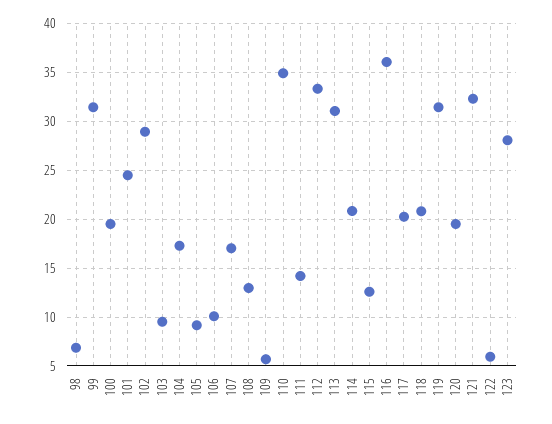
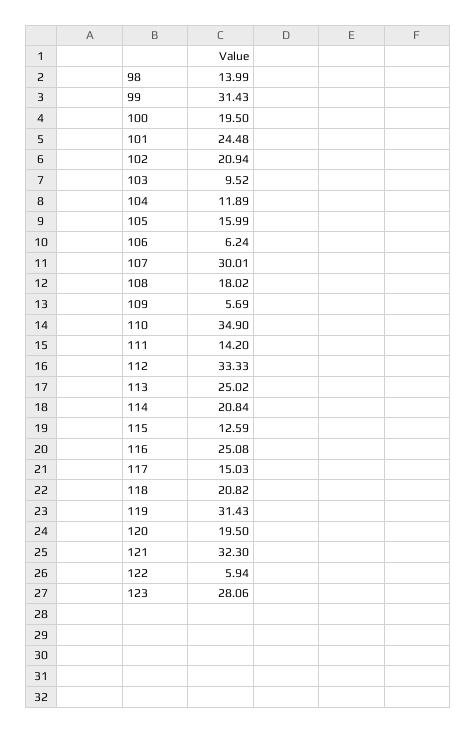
98: 7 -> 13.99
102: 29 -> 20.94
104: 17 -> 11.89
105: 9 -> 15.99
106: 10 -> 6.24
107: 17 -> 30.01
108: 13 -> 18.02
113: 31 -> 25.02
116: 36 -> 25.08
117: 20 -> 15.03

